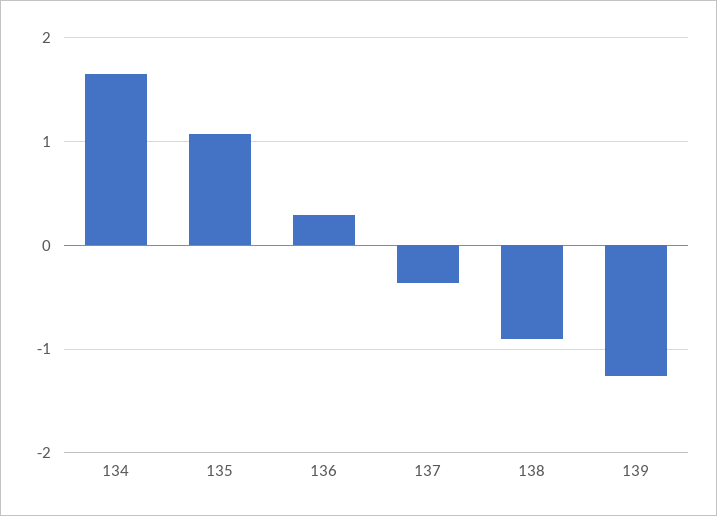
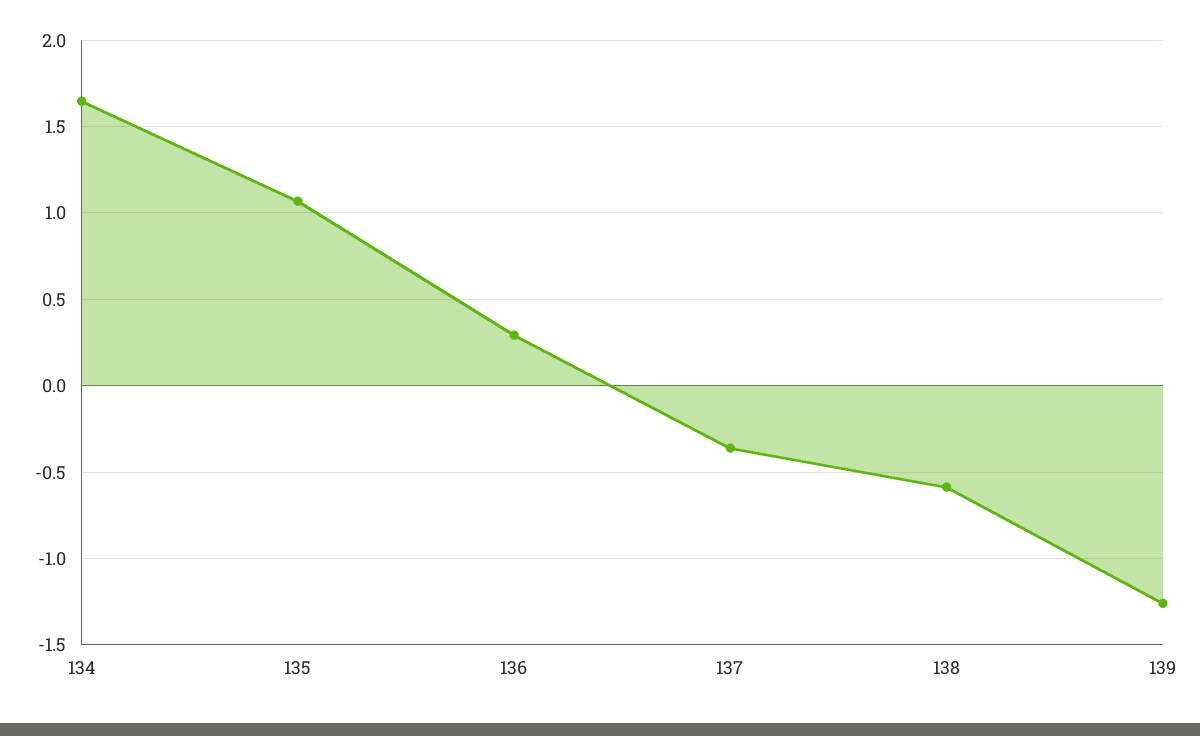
138: -0.9 -> -0.6

